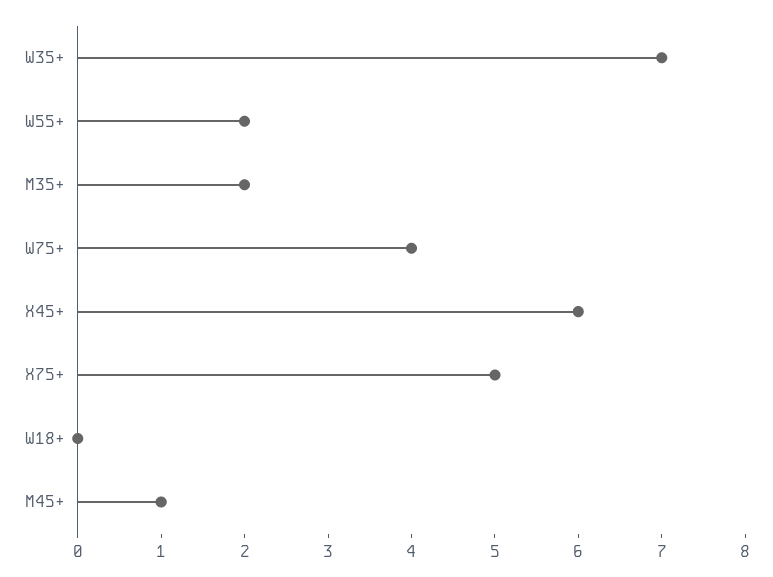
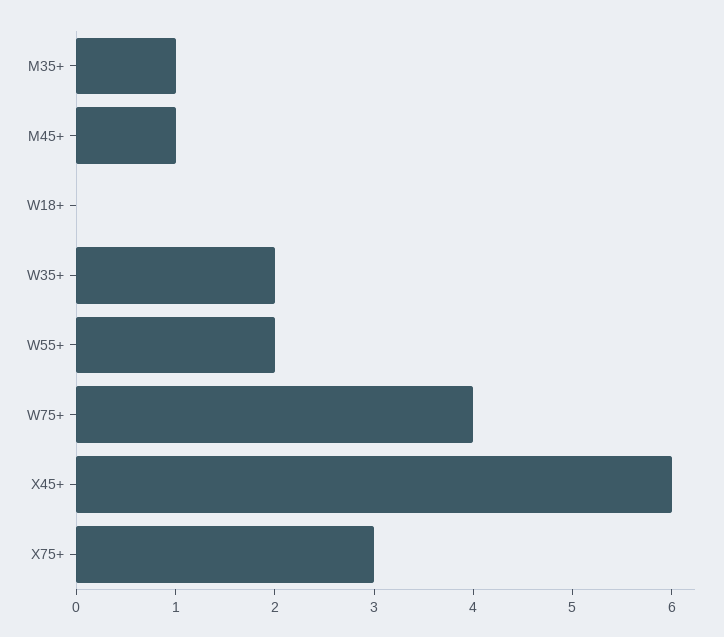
W35+: 7 -> 2
M35+: 2 -> 1
X75+: 5 -> 3

